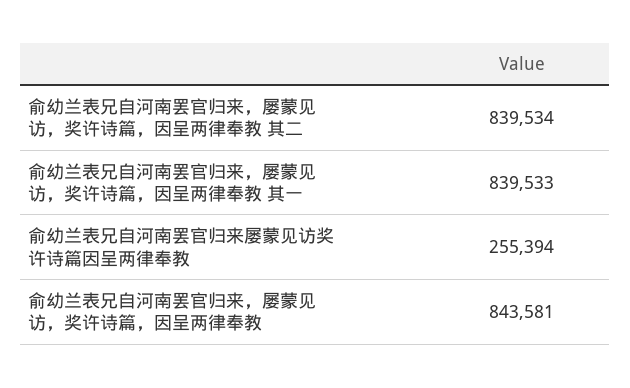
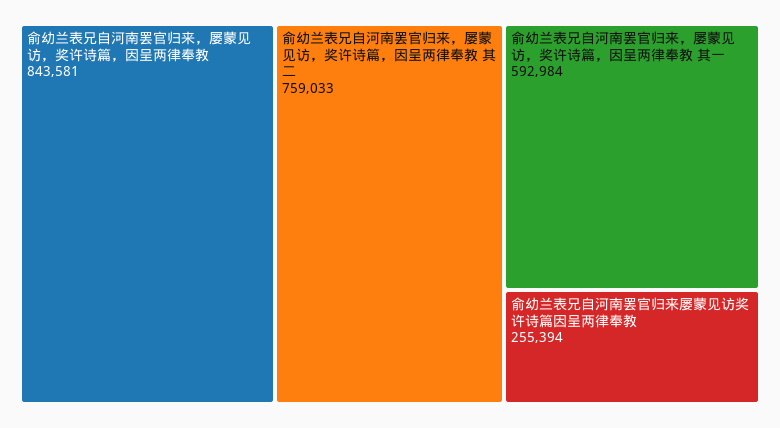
俞幼兰表兄自河南罢官归来，屡蒙见访，奖许诗篇，因呈两律奉教 其二: 839534 -> 759033
俞幼兰表兄自河南罢官归来，屡蒙见访，奖许诗篇，因呈两律奉教 其一: 839533 -> 592984

